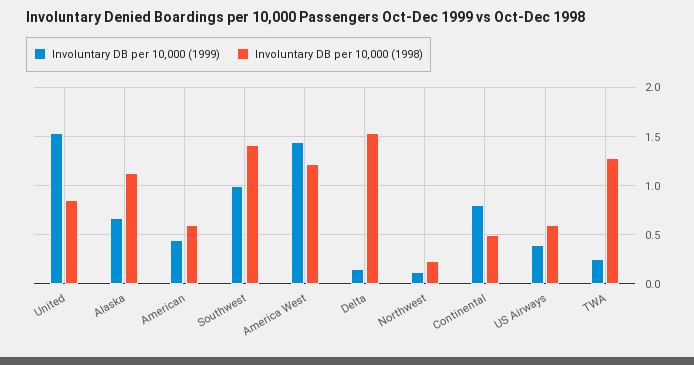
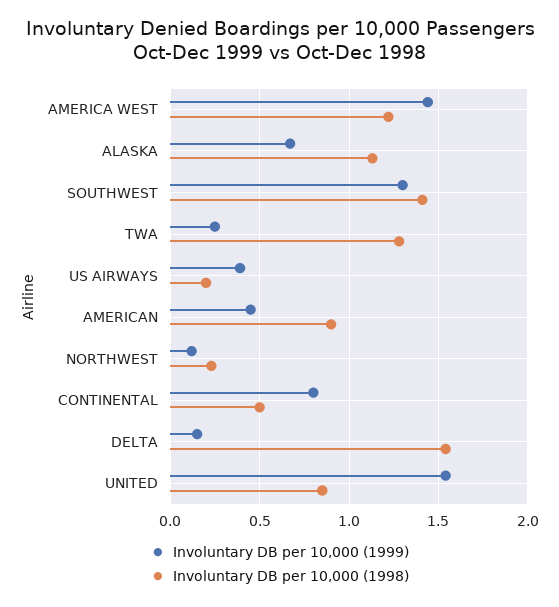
Involuntary DB per 10,000 (1998), American: 0.6 -> 0.9
Involuntary DB per 10,000 (1999), Southwest: 1 -> 1.3
Involuntary DB per 10,000 (1998), US Airways: 0.6 -> 0.2

